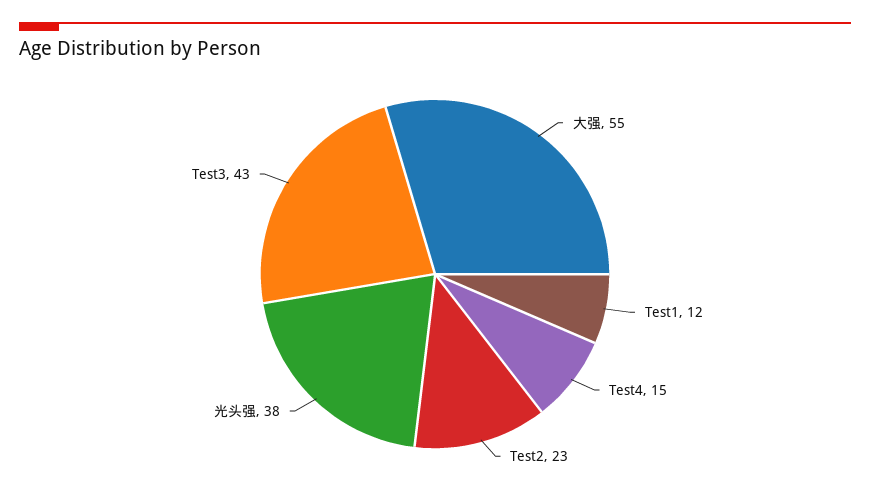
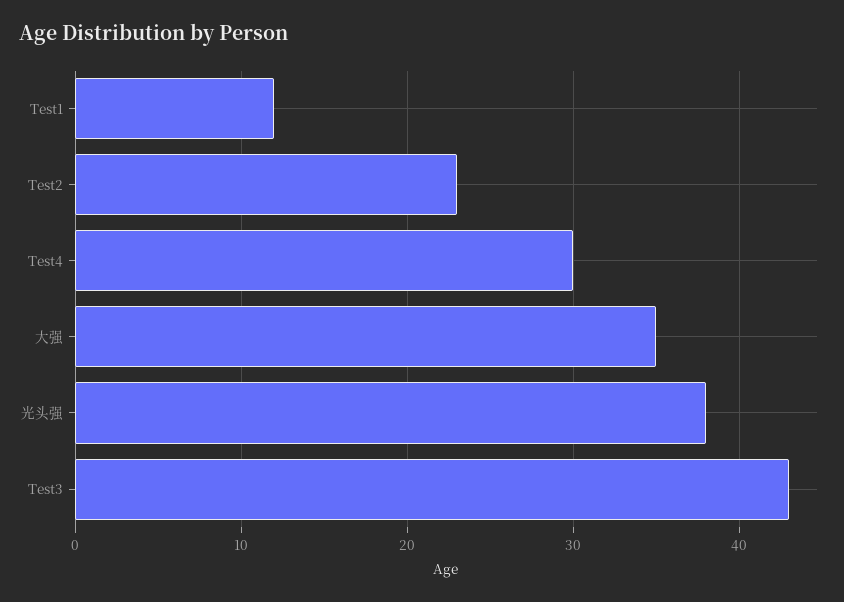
大强: 55 -> 35
Test4: 15 -> 30

